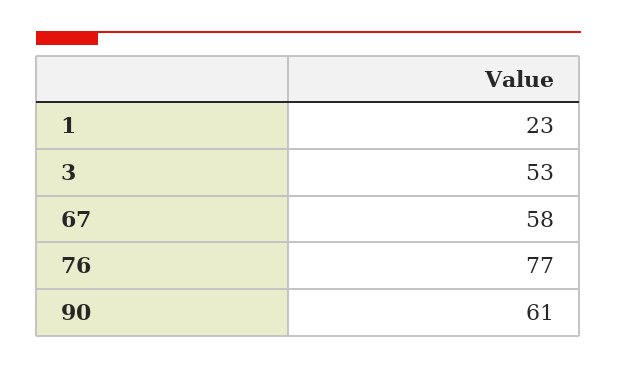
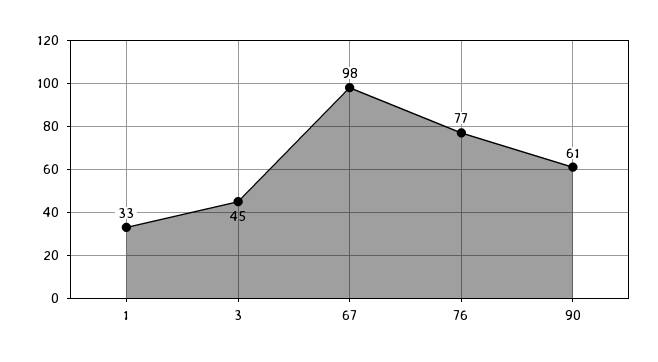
1: 23 -> 33
3: 53 -> 45
67: 58 -> 98

